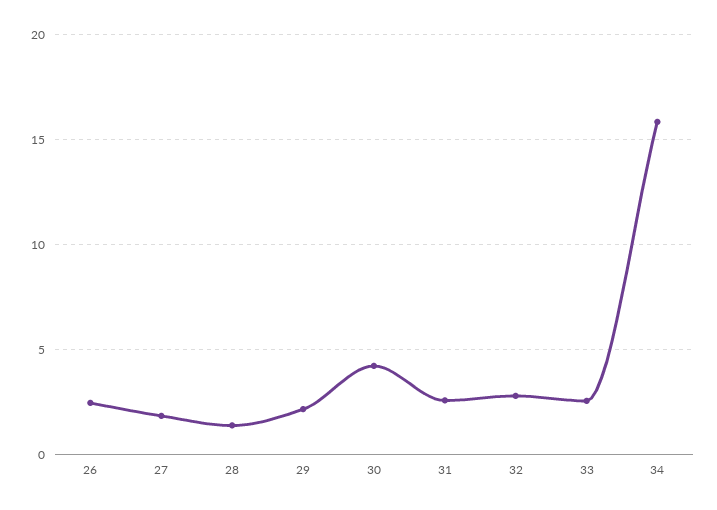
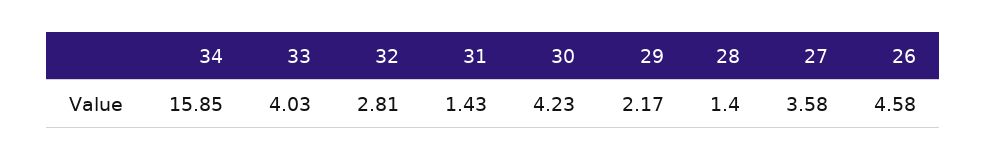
26: 2.5 -> 4.58
27: 2 -> 3.58
31: 2.5 -> 1.43
33: 2.5 -> 4.03

